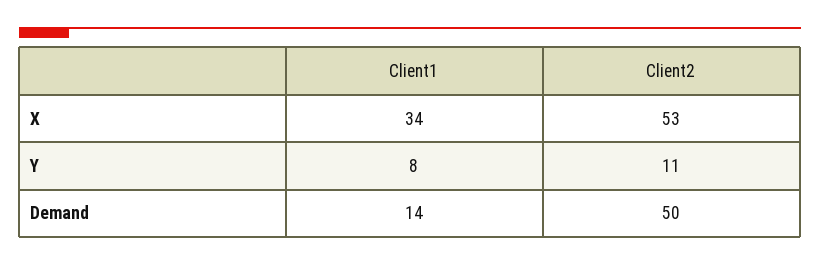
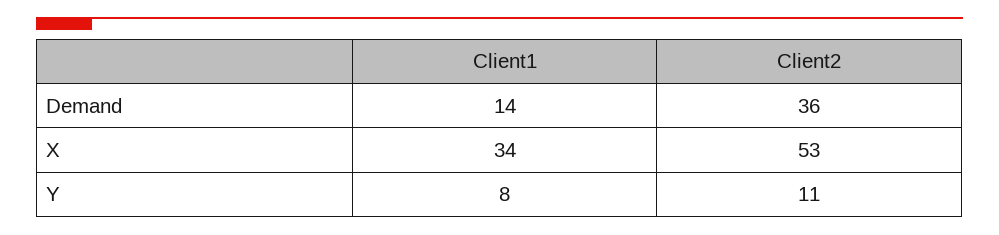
Client2, Demand: 50 -> 36

